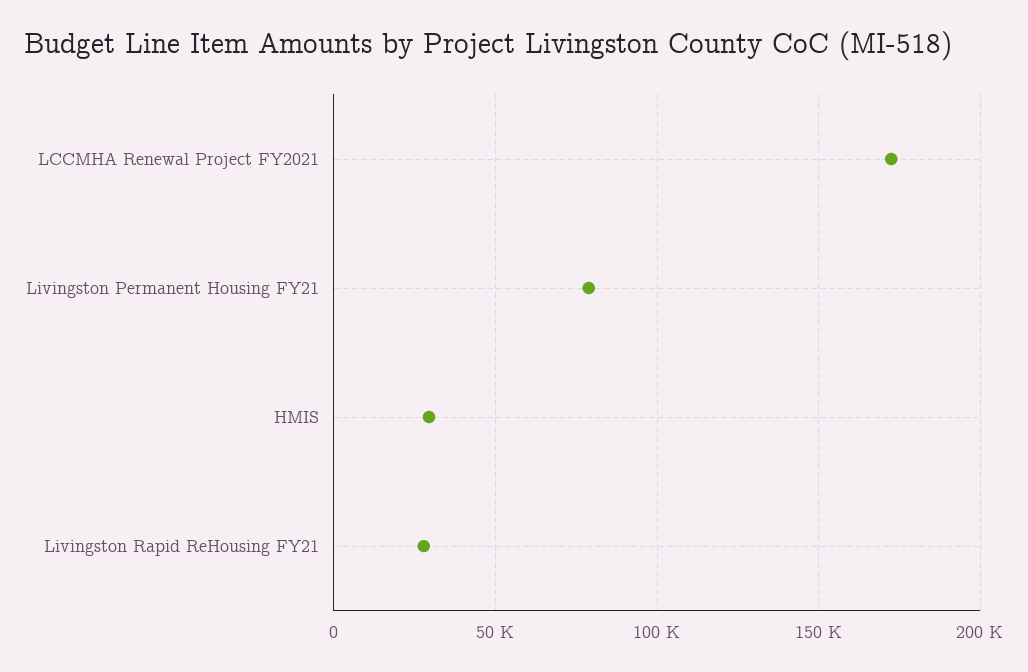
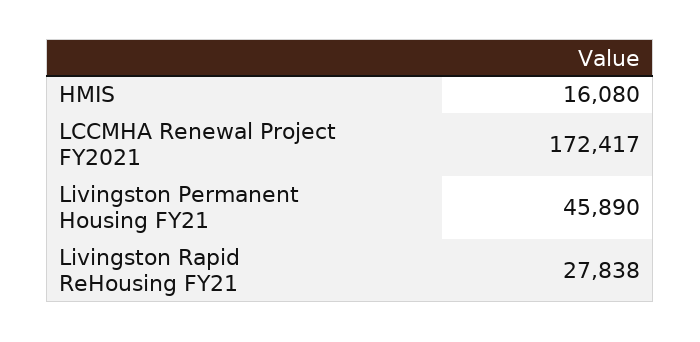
Livingston Permanent Housing FY21: 80000 -> 45890
HMIS: 30000 -> 16080

